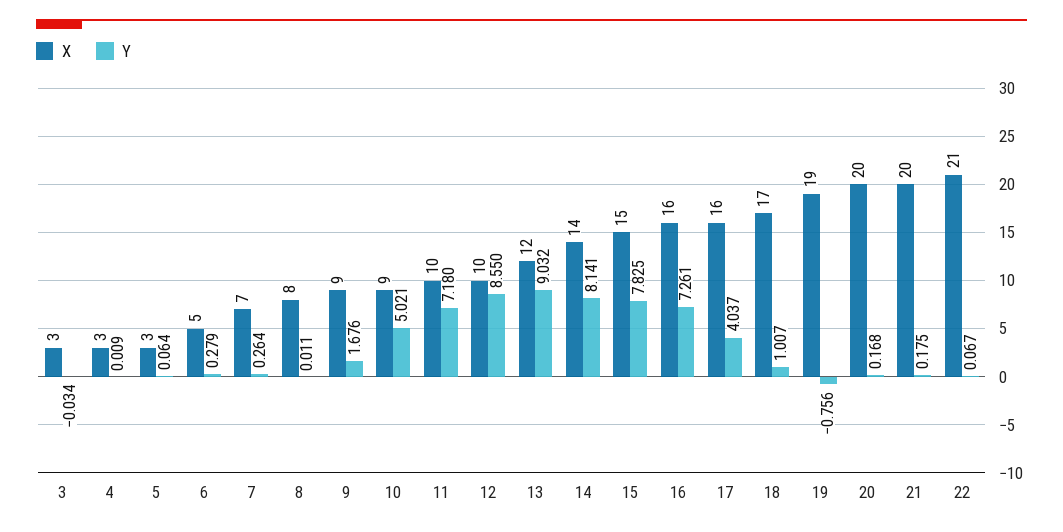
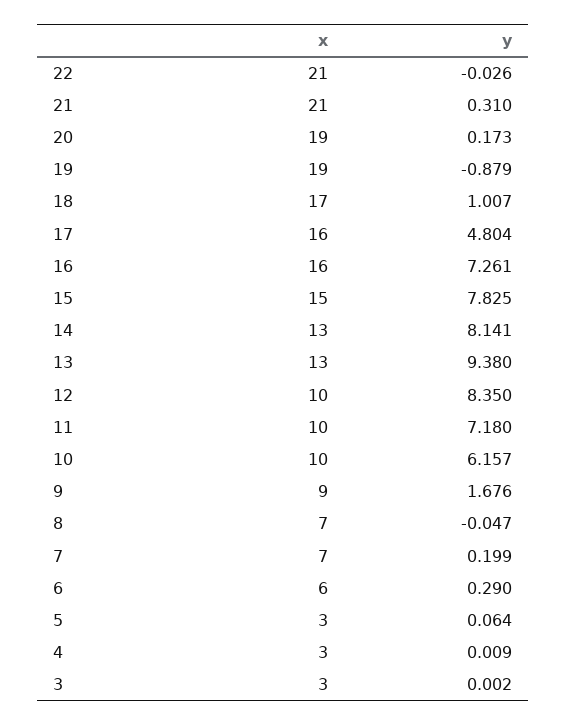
Y, 3: -0.034 -> 0.002
X, 6: 5 -> 6
Y, 6: 0.279 -> 0.29
Y, 7: 0.264 -> 0.199
X, 8: 8 -> 7
Y, 8: 0.011 -> -0.047
X, 10: 9 -> 10
Y, 10: 5.021 -> 6.157
Y, 12: 8.55 -> 8.35
X, 13: 12 -> 13
Y, 13: 9.032 -> 9.38
X, 14: 14 -> 13
Y, 17: 4.037 -> 4.804
Y, 19: -0.756 -> -0.879
X, 20: 20 -> 19
Y, 20: 0.168 -> 0.173
X, 21: 20 -> 21
Y, 21: 0.175 -> 0.31
Y, 22: 0.067 -> -0.026

